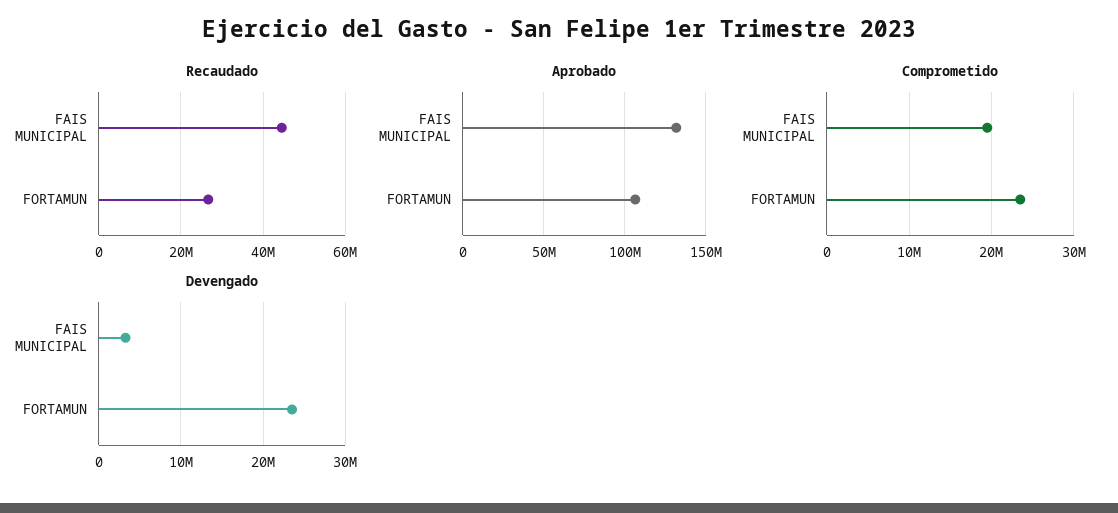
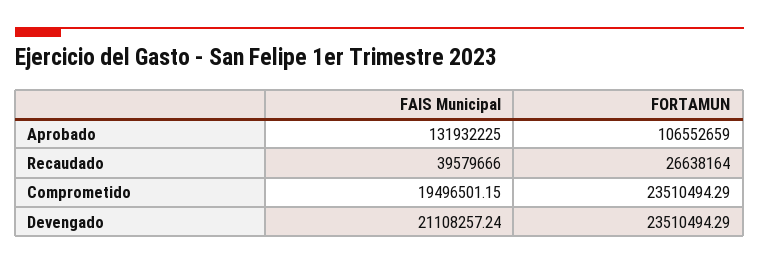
Recaudado, FAIS MUNICIPAL: 44000000 -> 39579666
Devengado, FAIS MUNICIPAL: 3000000 -> 21108257.24

